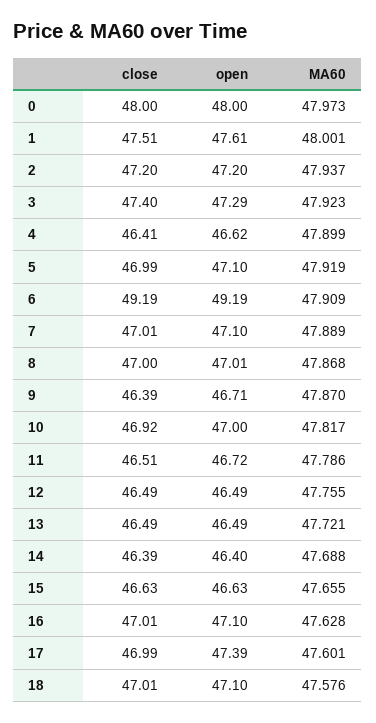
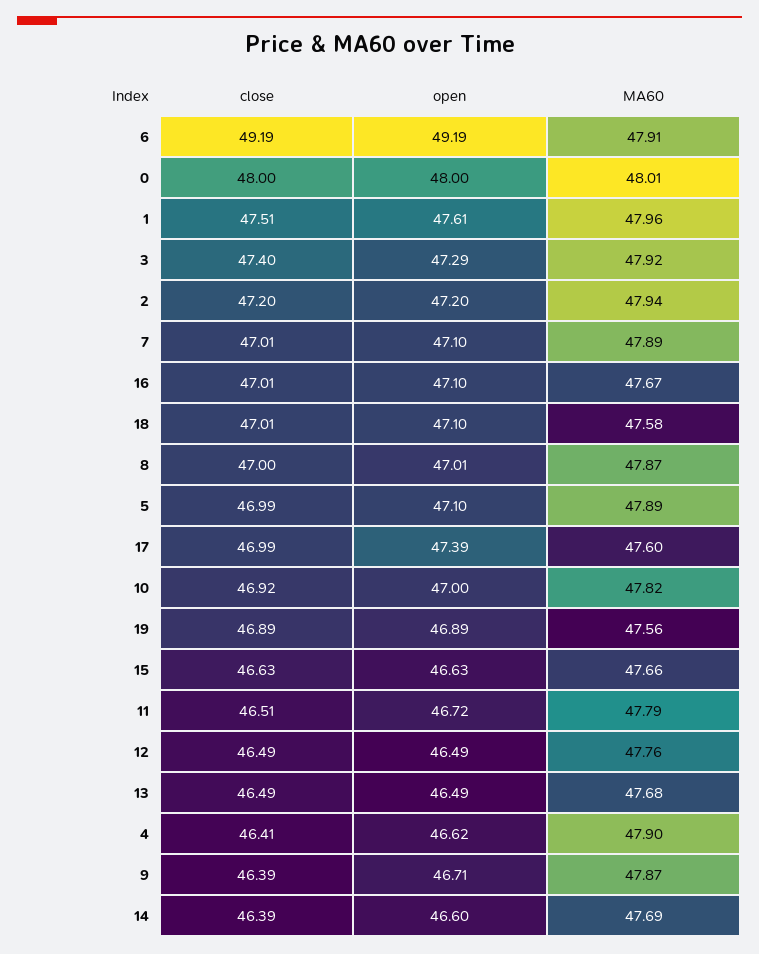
MA60, 0: 47.973 -> 48.01
MA60, 1: 48.001 -> 47.96
MA60, 5: 47.919 -> 47.89
MA60, 13: 47.721 -> 47.68
open, 14: 46.4 -> 46.6
MA60, 16: 47.628 -> 47.67
close, 19: none -> 46.89
open, 19: none -> 46.89
MA60, 19: none -> 47.56

